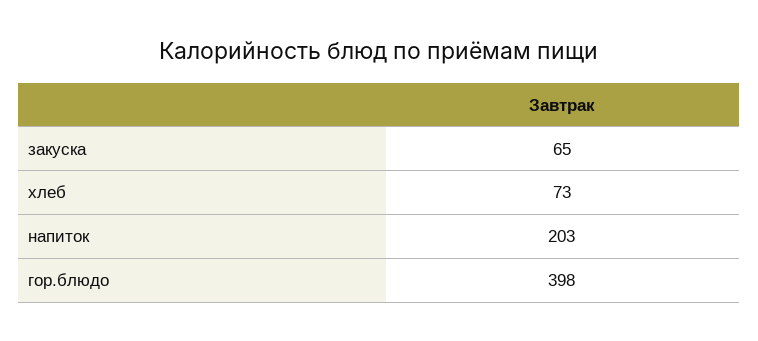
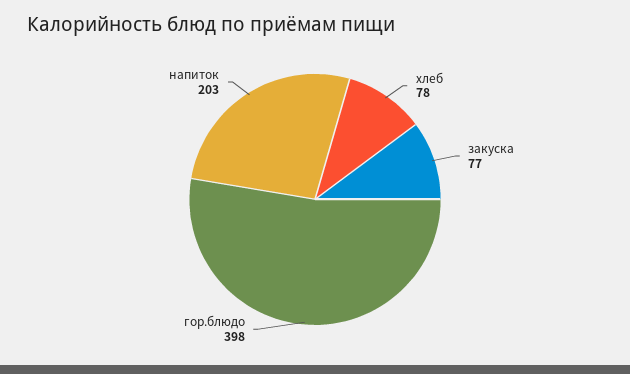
закуска: 65 -> 77
хлеб: 73 -> 78

